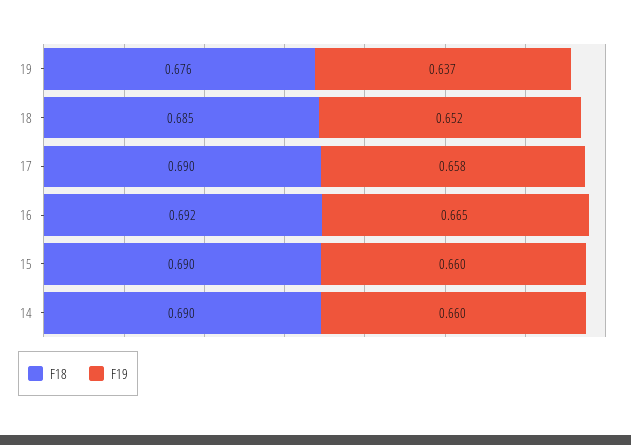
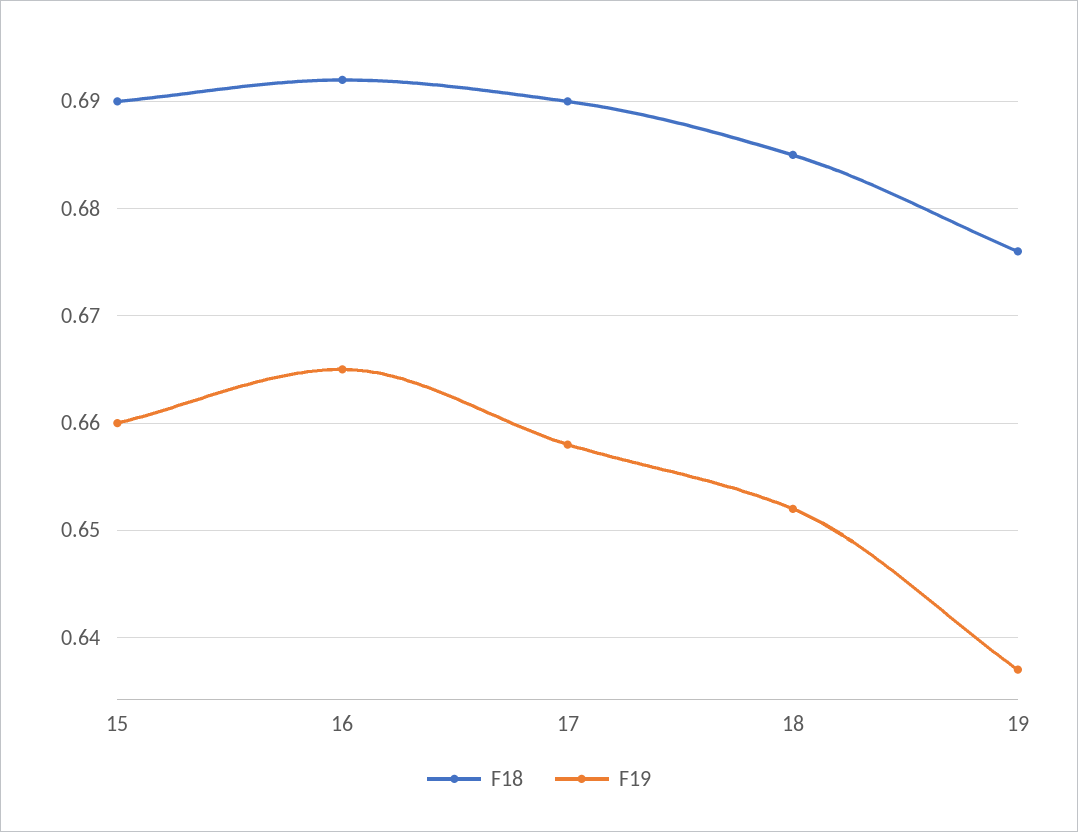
F18, 14: 0.69 -> none
F19, 14: 0.66 -> none

